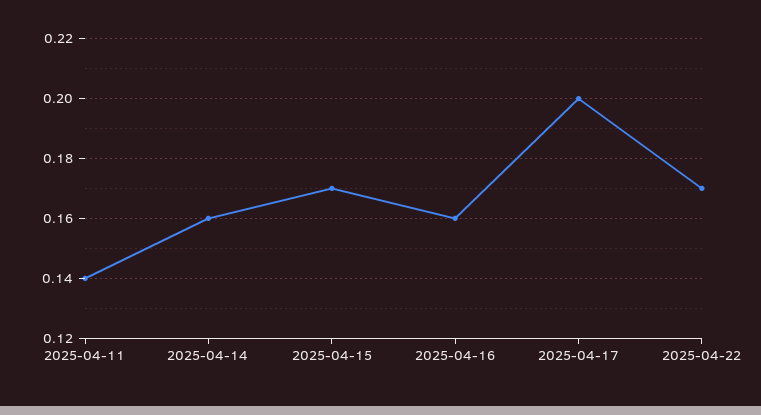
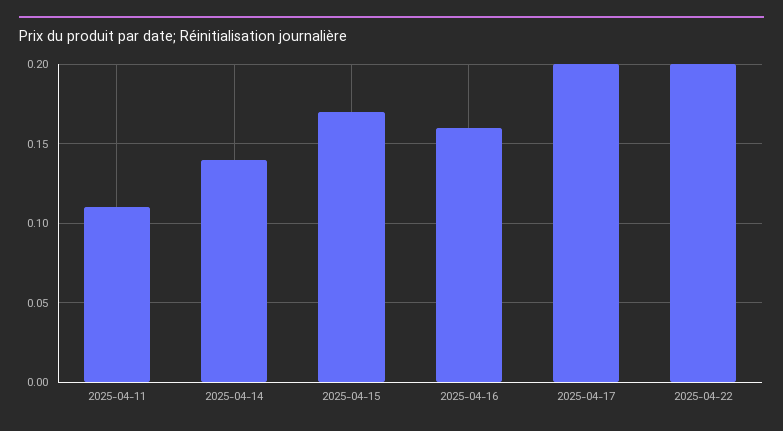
2025-04-11: 0.14 -> 0.11
2025-04-14: 0.16 -> 0.14
2025-04-22: 0.17 -> 0.2

